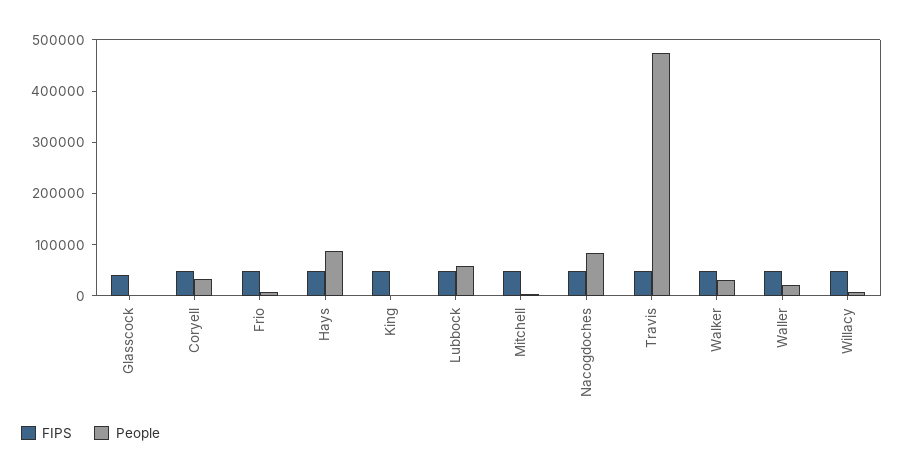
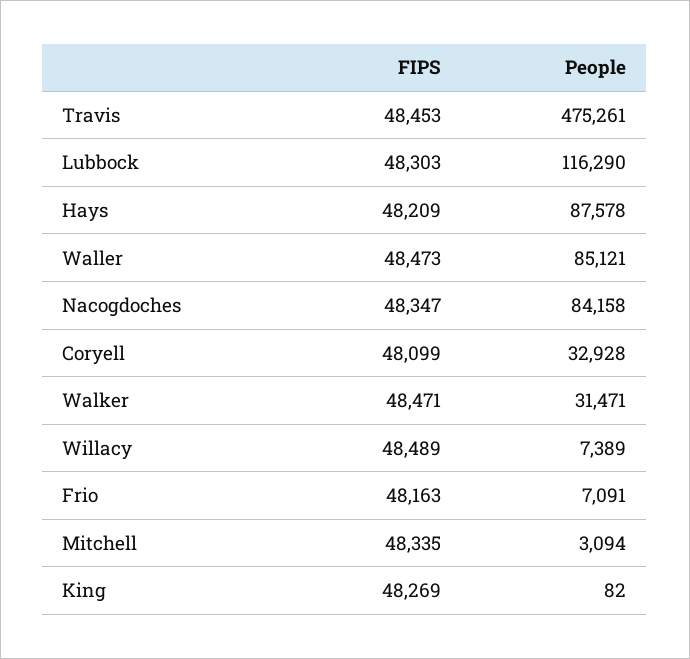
FIPS, Glasscock: 40000 -> none
People, Glasscock: 0 -> none
People, Lubbock: 60000 -> 116290
People, Waller: 20000 -> 85121

